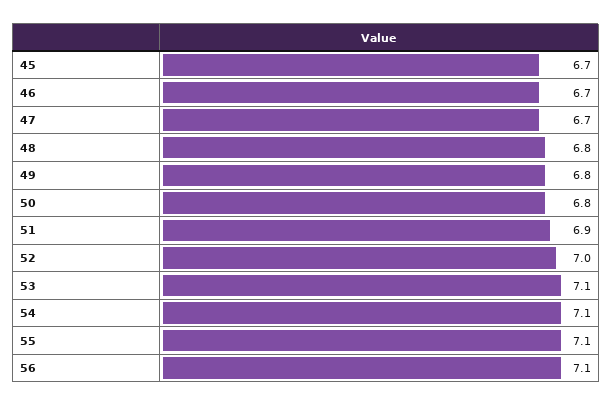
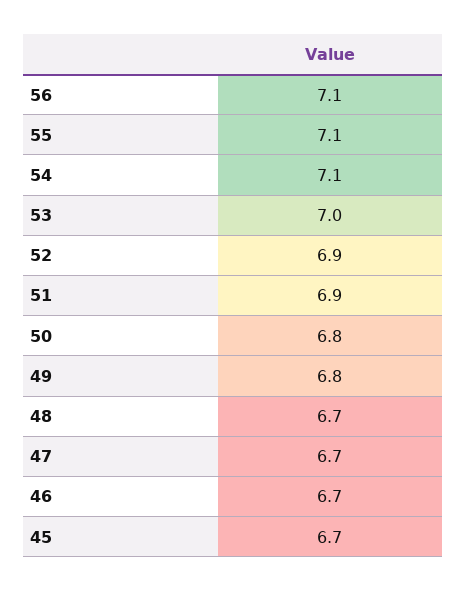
48: 6.8 -> 6.7
52: 7 -> 6.9
53: 7.1 -> 7

